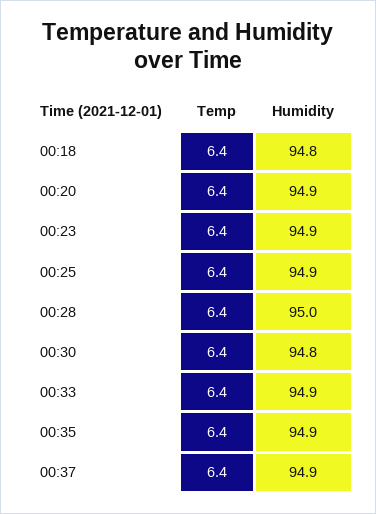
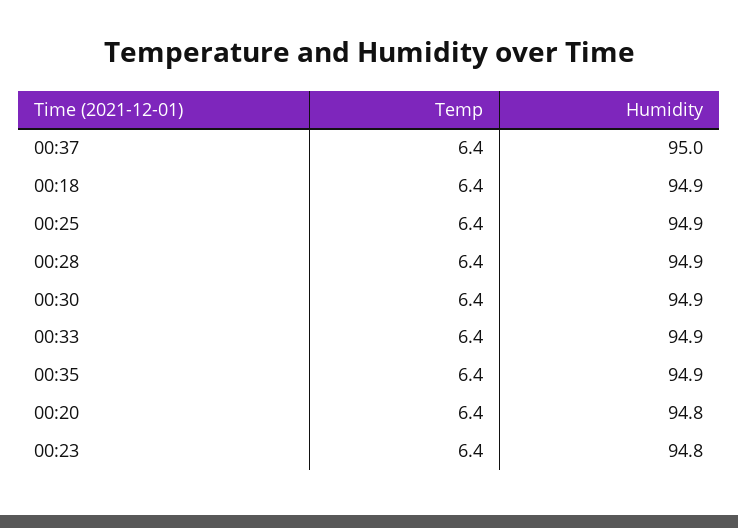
Humidity, 00:18: 94.8 -> 94.9
Humidity, 00:20: 94.9 -> 94.8
Humidity, 00:23: 94.9 -> 94.8
Humidity, 00:28: 95 -> 94.9
Humidity, 00:30: 94.8 -> 94.9
Humidity, 00:37: 94.9 -> 95

